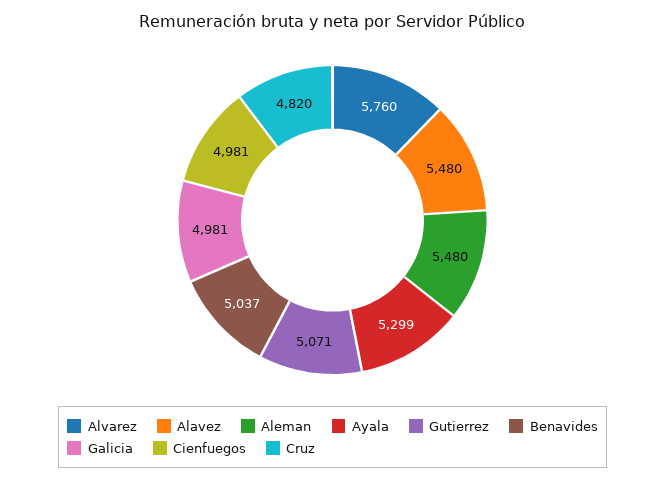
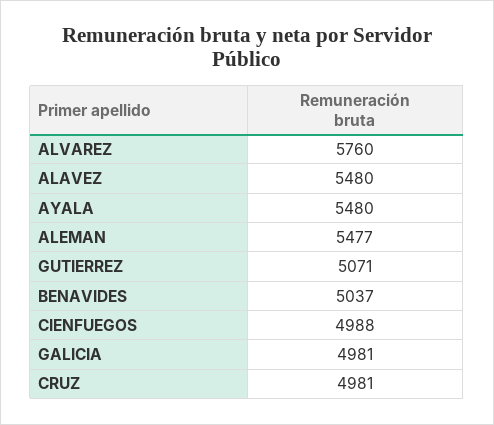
Aleman: 5480 -> 5477
Ayala: 5299 -> 5480
Cienfuegos: 4981 -> 4988
Cruz: 4820 -> 4981

